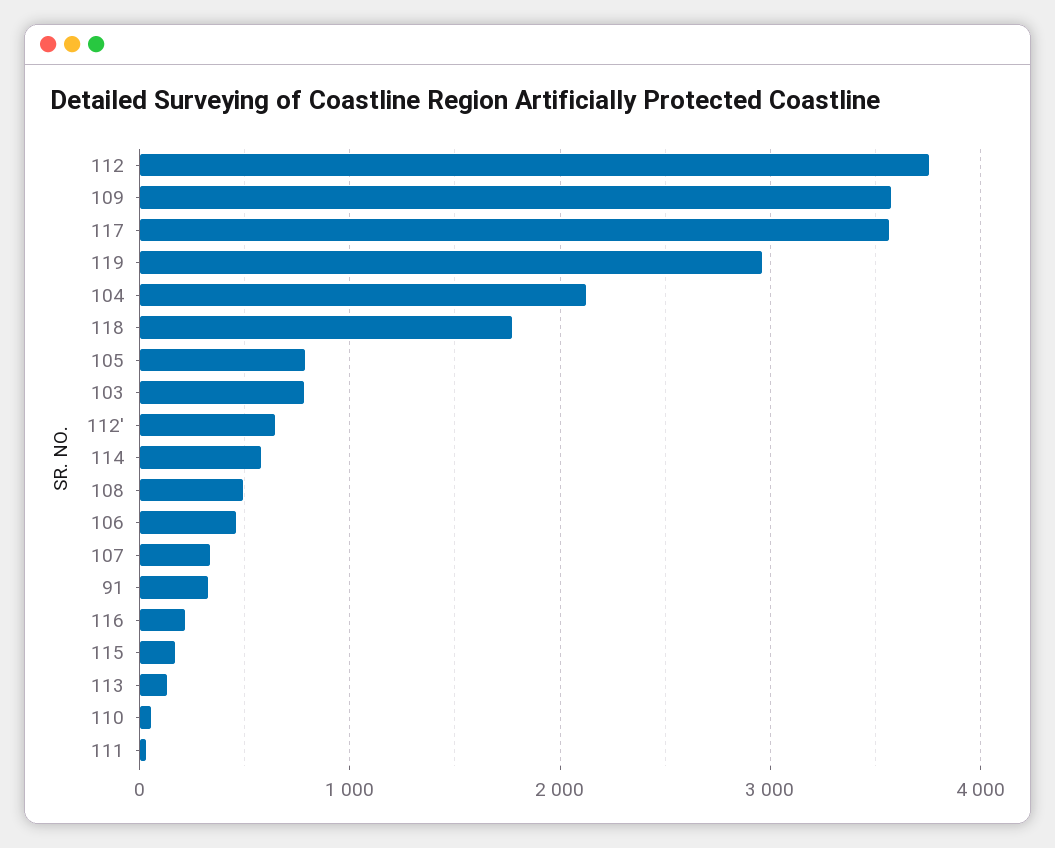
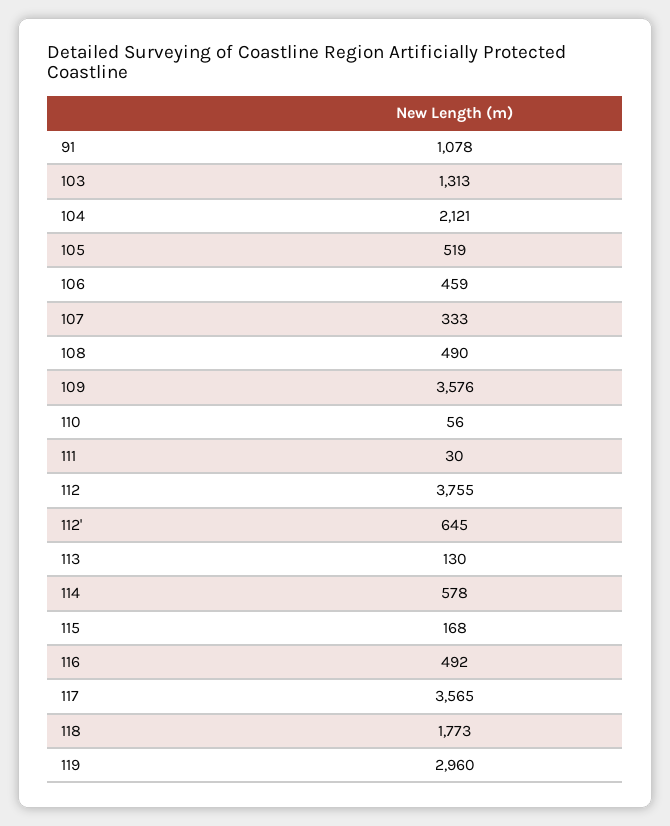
105: 800 -> 519
103: 800 -> 1313
91: 300 -> 1078
116: 200 -> 492

